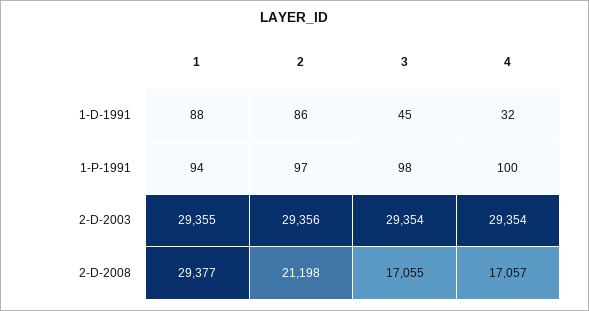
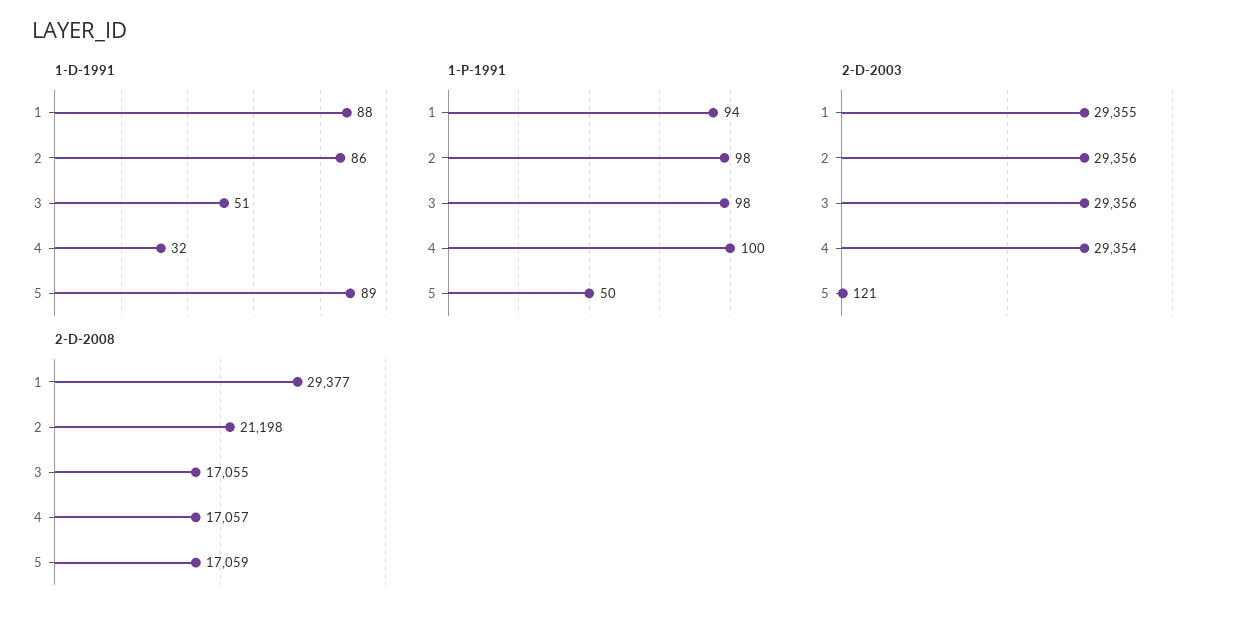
1-D-1991, 3: 45 -> 51
1-P-1991, 2: 97 -> 98
2-D-2003, 3: 29354 -> 29356
1-D-1991, 5: none -> 89
1-P-1991, 5: none -> 50
2-D-2003, 5: none -> 121
2-D-2008, 5: none -> 17059

